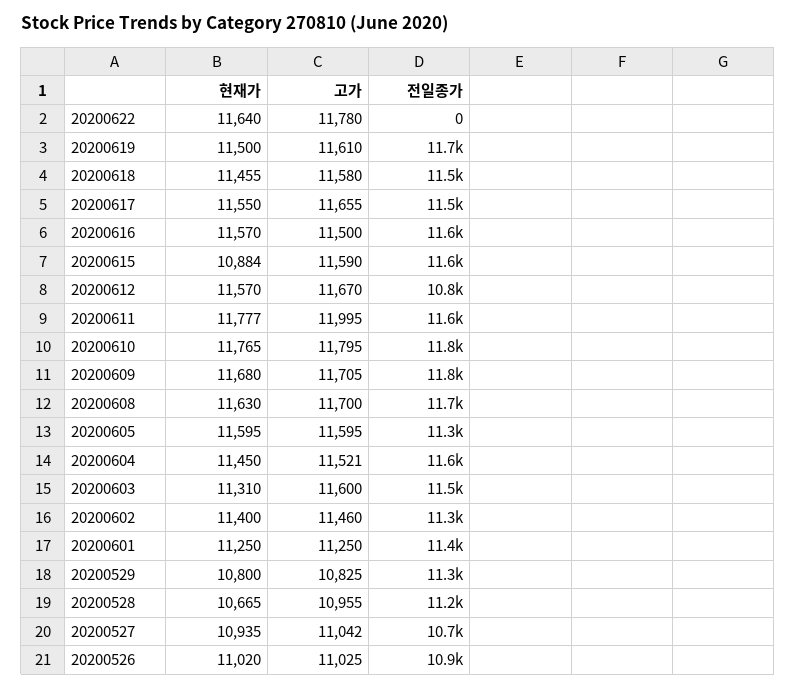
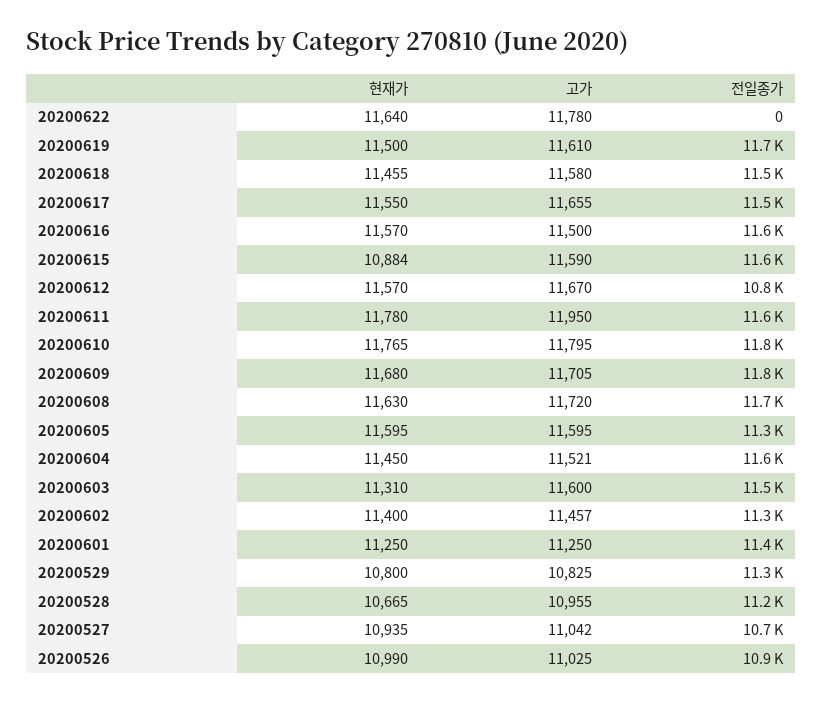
현재가, 20200611: 11777 -> 11780
고가, 20200611: 11995 -> 11950
고가, 20200608: 11700 -> 11720
고가, 20200602: 11460 -> 11457
현재가, 20200526: 11020 -> 10990

